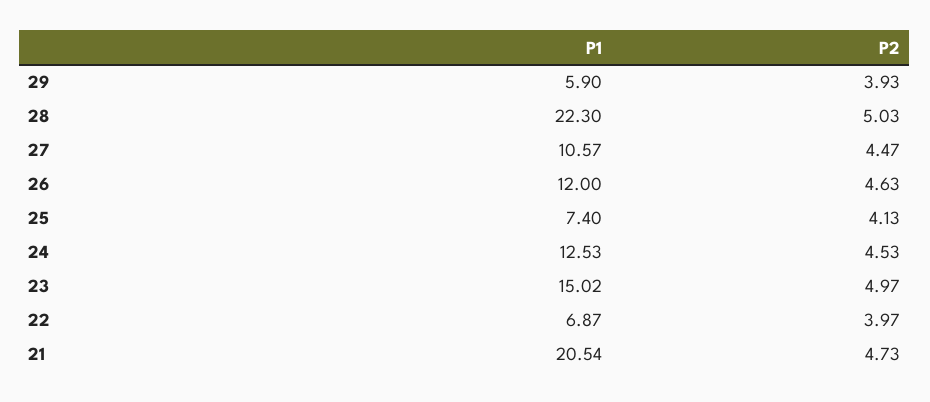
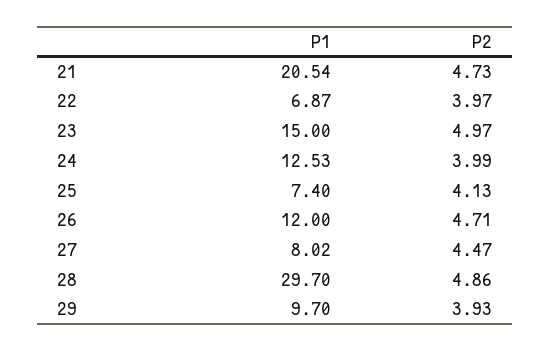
P1, 29: 5.9 -> 9.7
P1, 28: 22.3 -> 29.7
P2, 28: 5.03 -> 4.86
P1, 27: 10.57 -> 8.02
P2, 26: 4.63 -> 4.71
P2, 24: 4.53 -> 3.99
P1, 23: 15.02 -> 15

